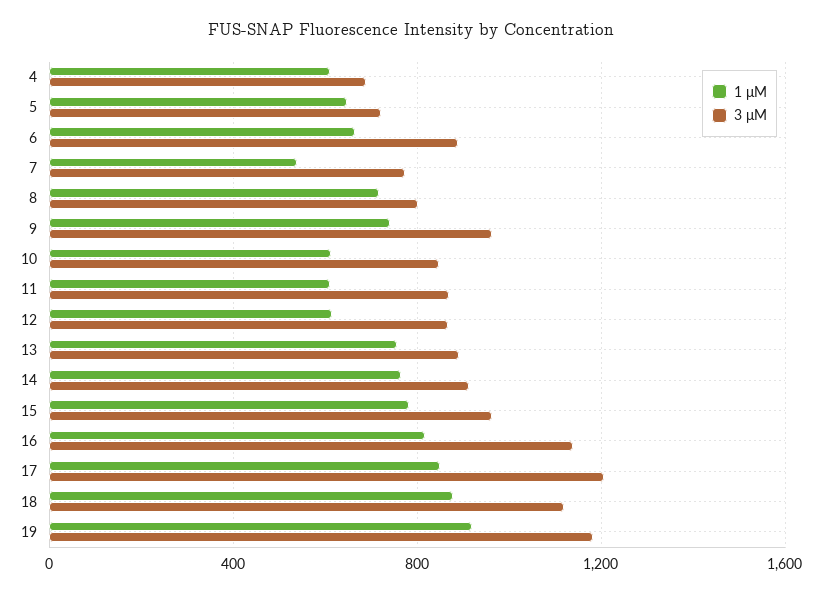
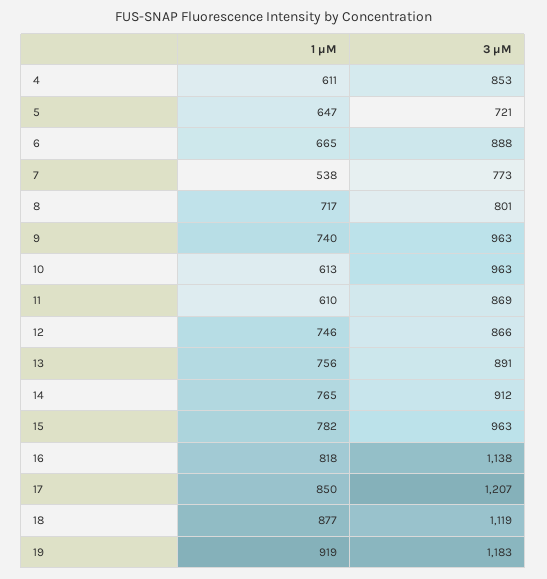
3 μM, 4: 700 -> 853
3 μM, 10: 850 -> 963
1 μM, 12: 600 -> 746

